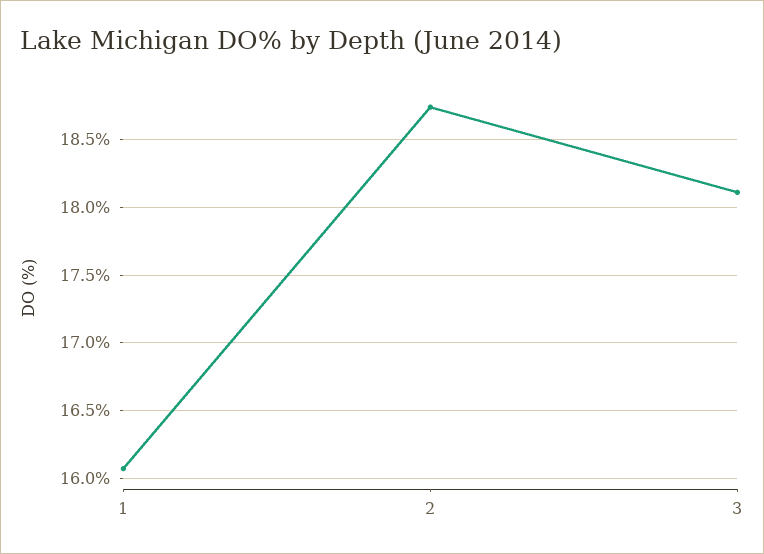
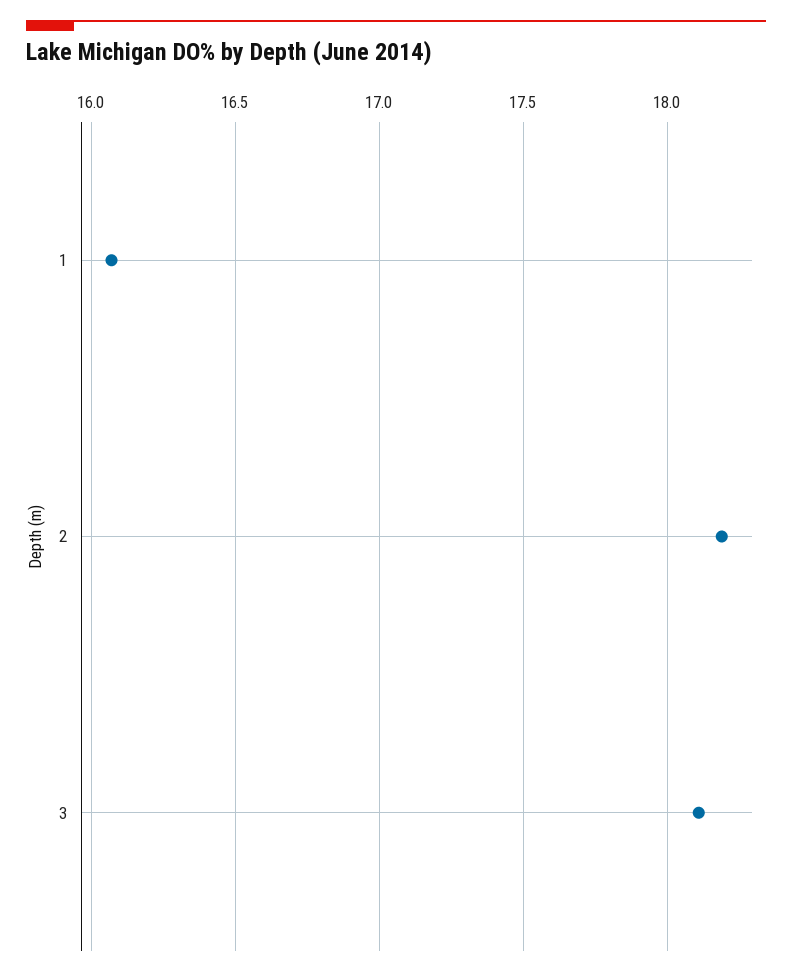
2: 18.75 -> 18.2

